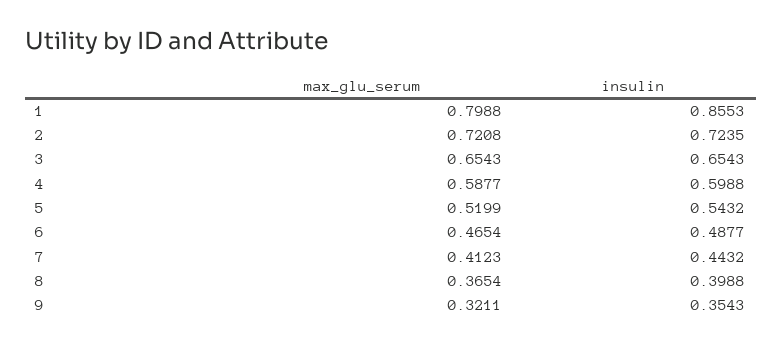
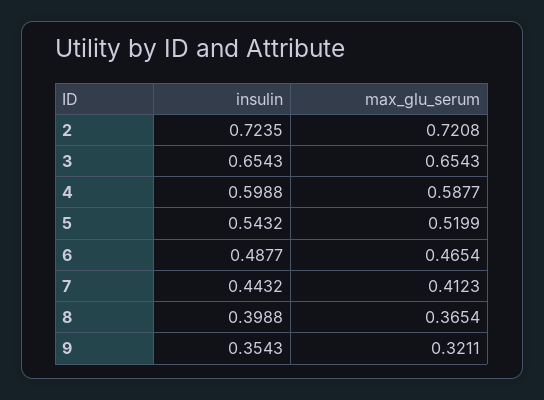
max_glu_serum, 1: 0.7988 -> none
insulin, 1: 0.8553 -> none

